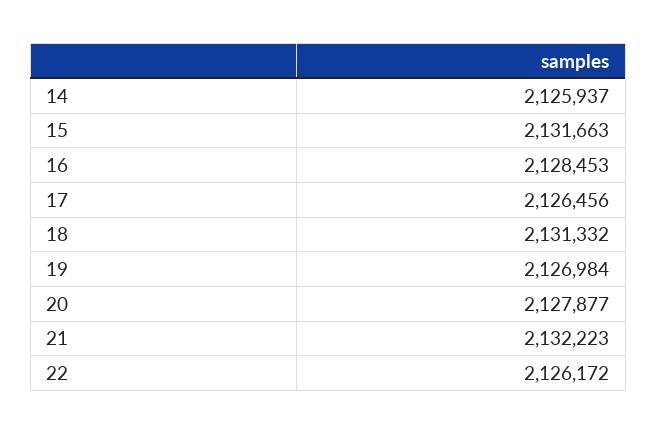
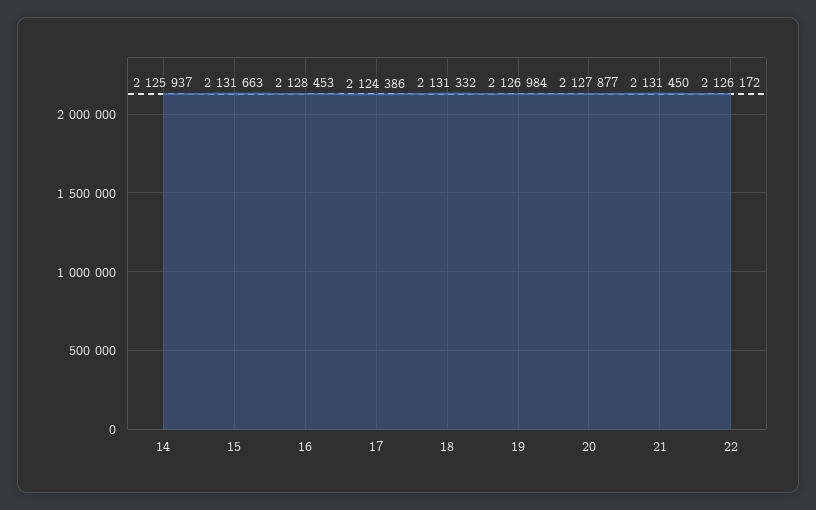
17: 2126456 -> 2124386
21: 2132223 -> 2131450

